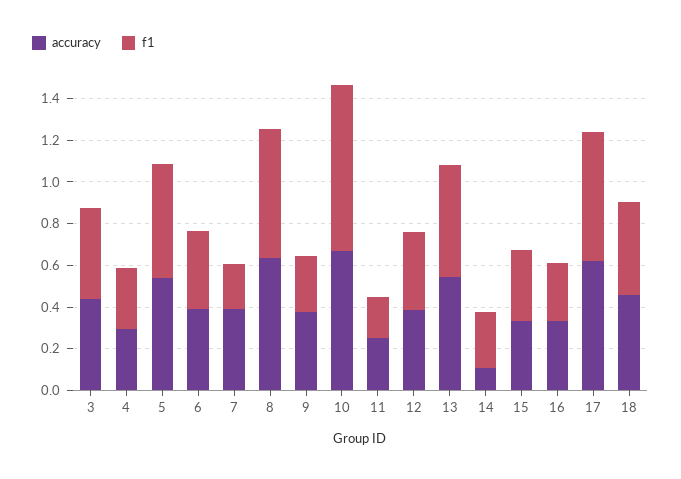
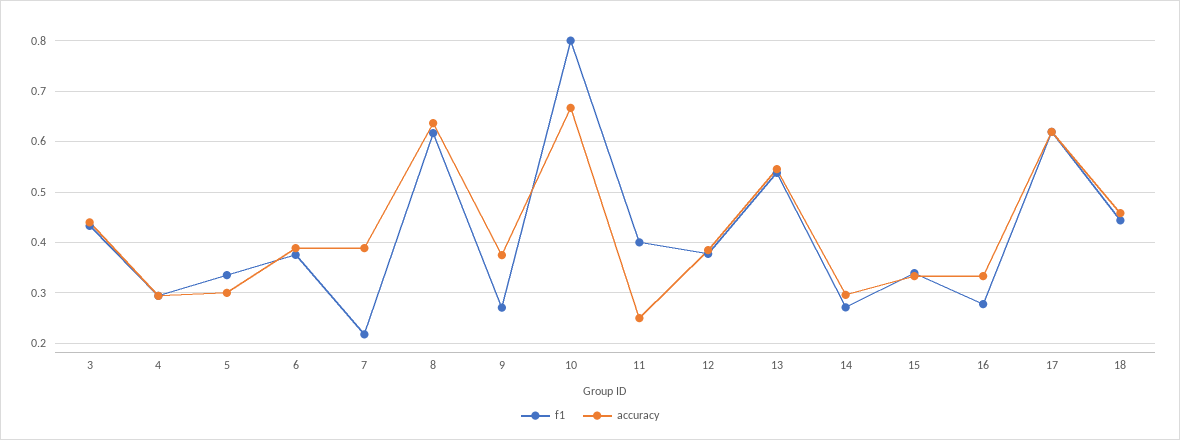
accuracy, 5: 0.55 -> 0.3
f1, 5: 0.55 -> 0.34
f1, 11: 0.2 -> 0.4
accuracy, 14: 0.1 -> 0.3

